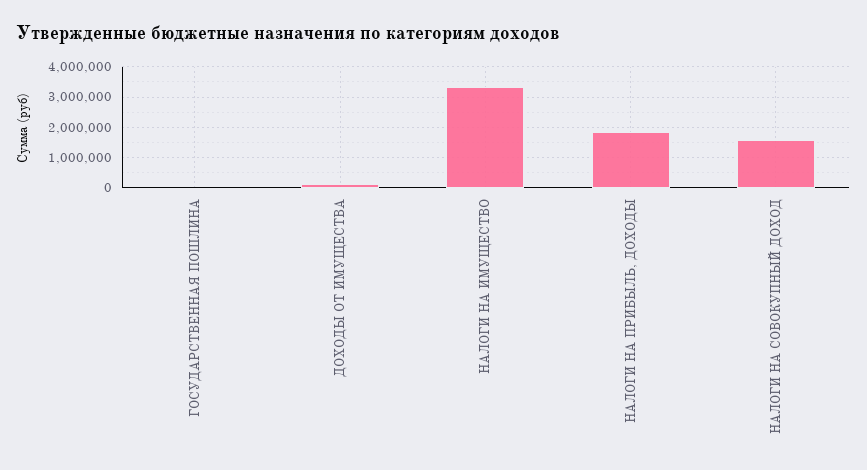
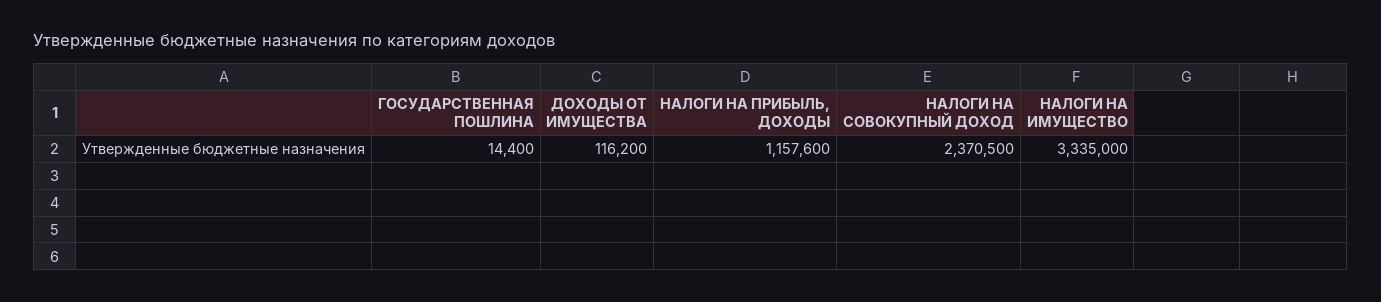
НАЛОГИ НА ПРИБЫЛЬ, ДОХОДЫ: 1800000 -> 1157600
НАЛОГИ НА СОВОКУПНЫЙ ДОХОД: 1600000 -> 2370500

